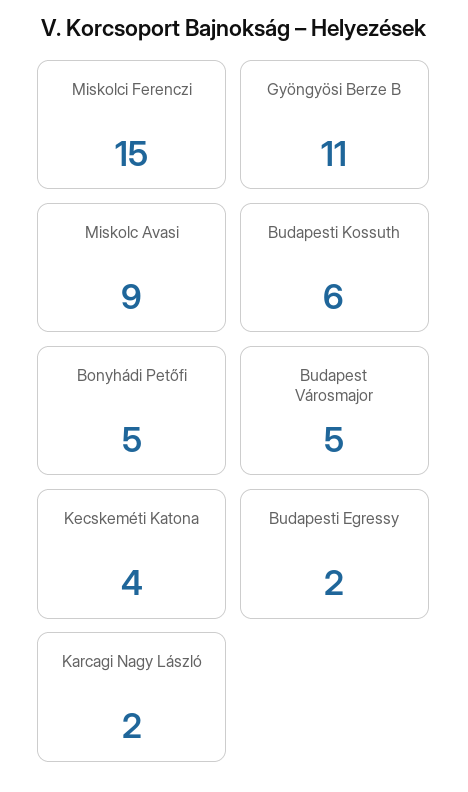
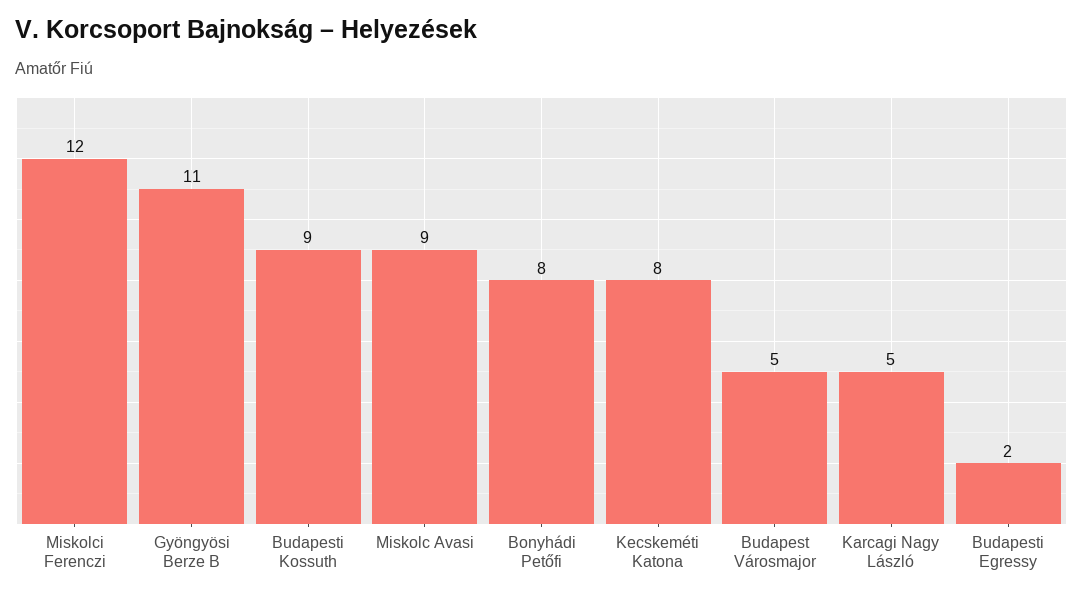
Miskolci Ferenczi: 15 -> 12
Budapesti Kossuth: 6 -> 9
Bonyhádi Petőfi: 5 -> 8
Kecskeméti Katona: 4 -> 8
Karcagi Nagy László: 2 -> 5

